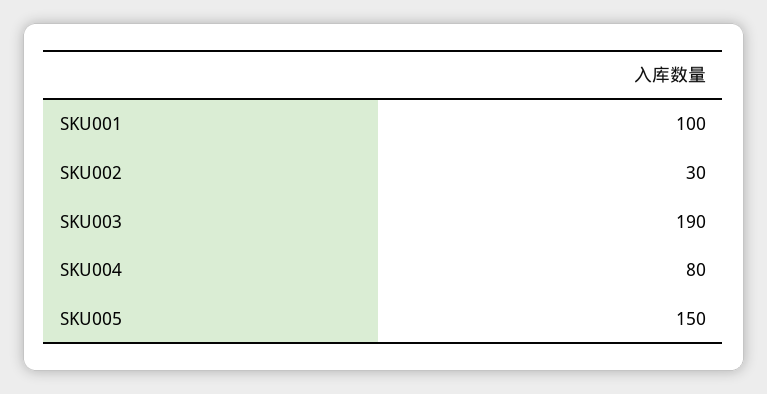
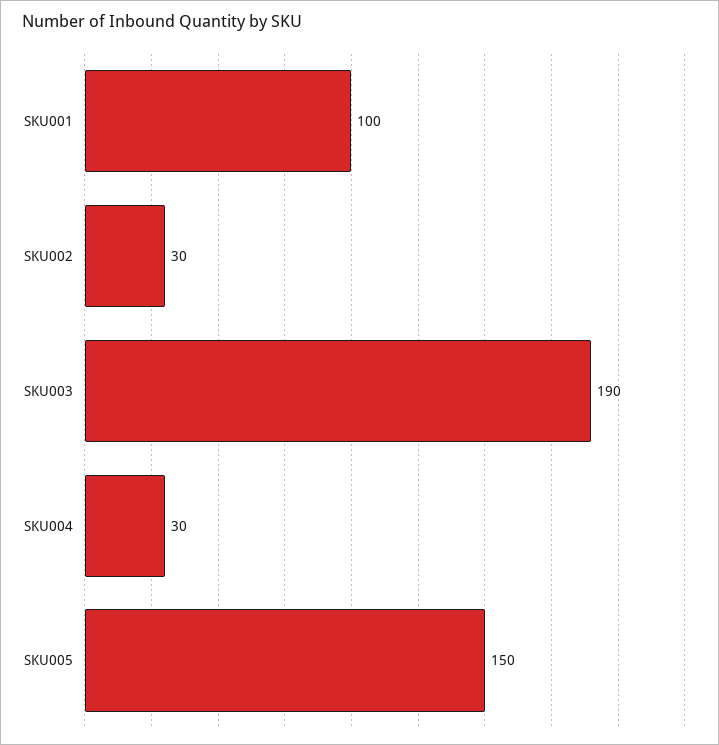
SKU004: 80 -> 30

